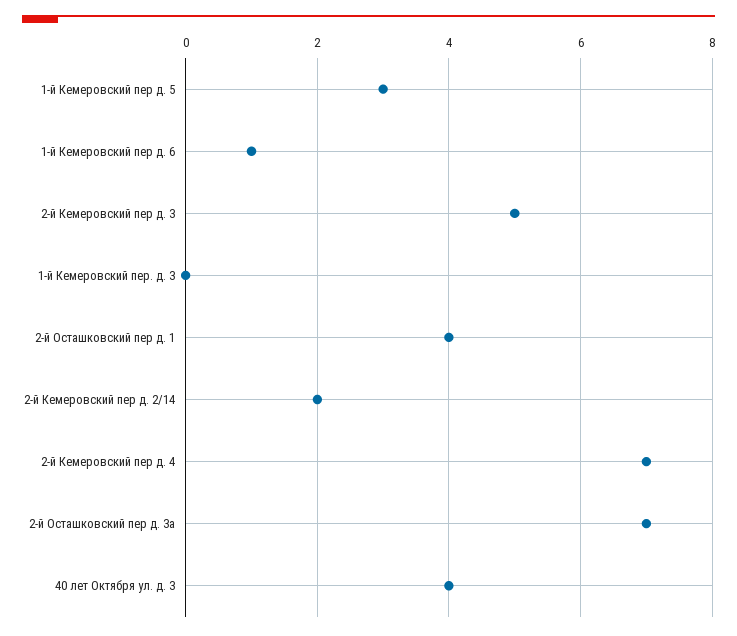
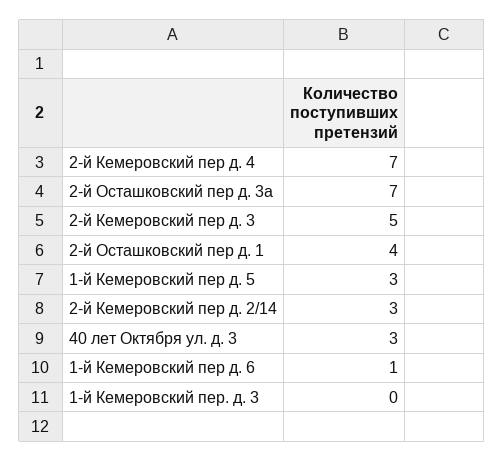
2-й Кемеровский пер д. 2/14: 2 -> 3
40 лет Октября ул. д. 3: 4 -> 3

